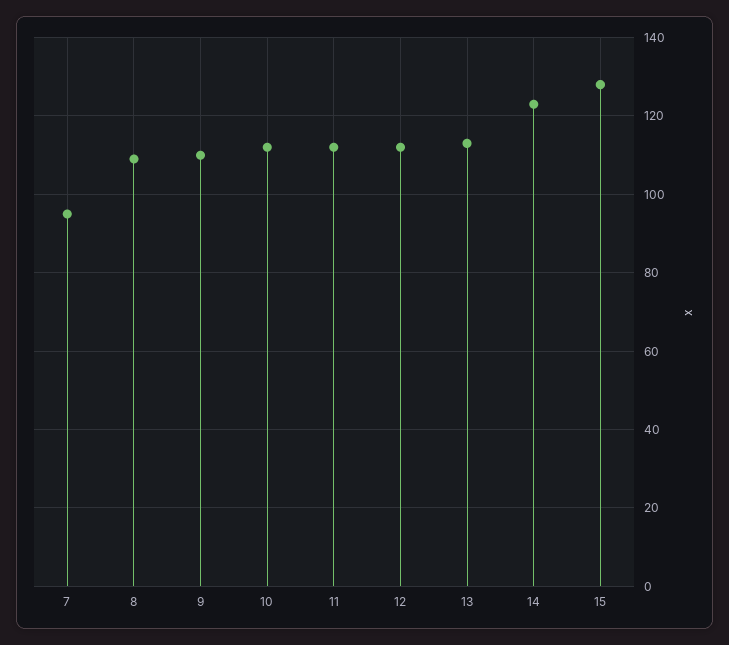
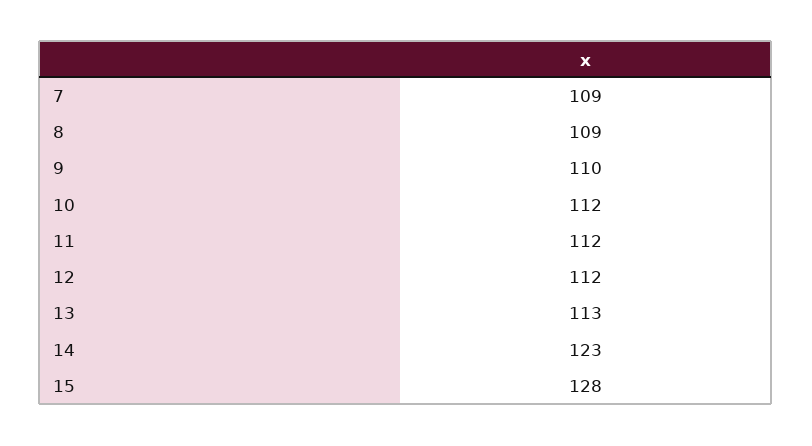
7: 95 -> 109

